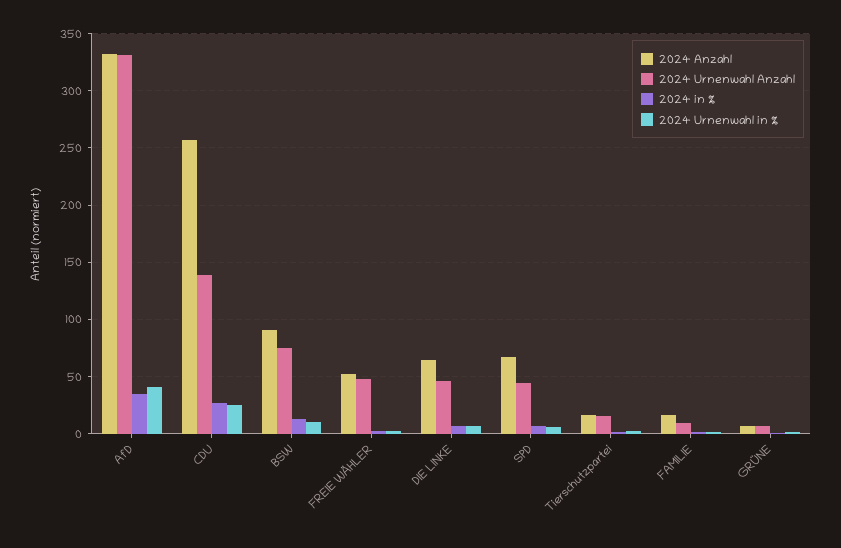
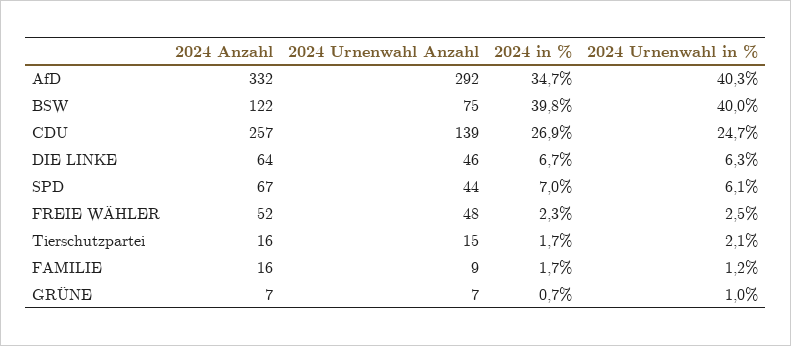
2024 Urnenwahl Anzahl, AfD: 330 -> 292
2024 Anzahl, BSW: 90 -> 122
2024 in %, BSW: 10 -> 39.8
2024 Urnenwahl in %, BSW: 10 -> 40

